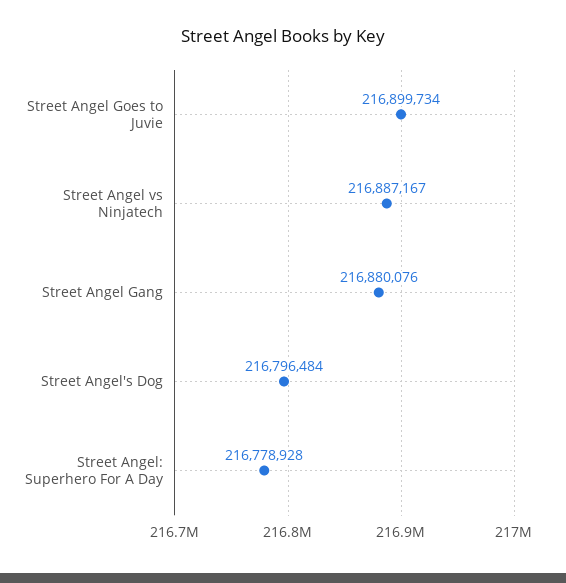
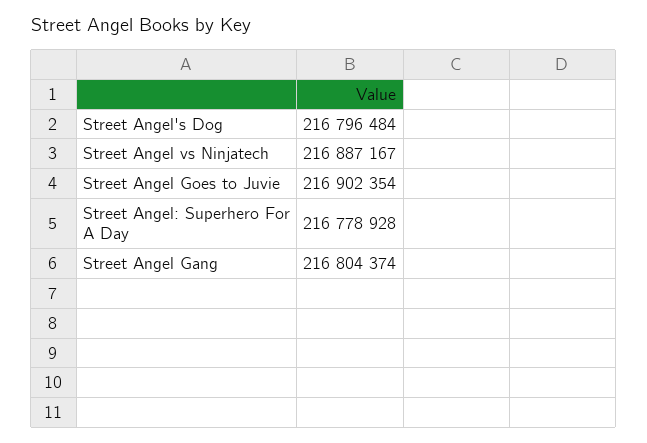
Street Angel Goes to Juvie: 216899734 -> 216902354
Street Angel Gang: 216880076 -> 216804374

